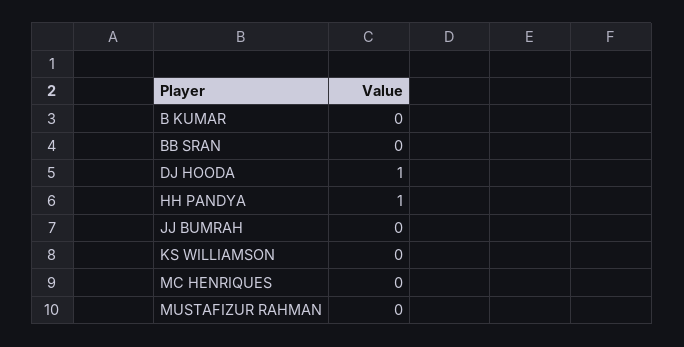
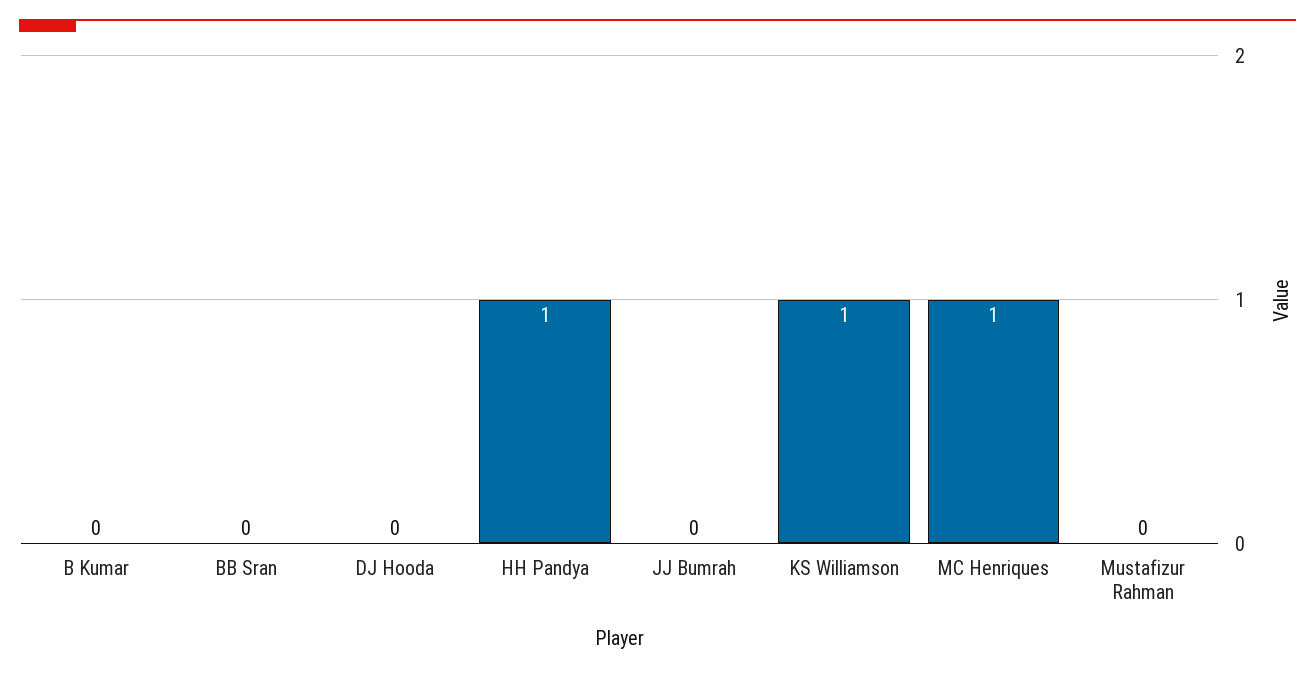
DJ HOODA: 1 -> 0
KS WILLIAMSON: 0 -> 1
MC HENRIQUES: 0 -> 1

